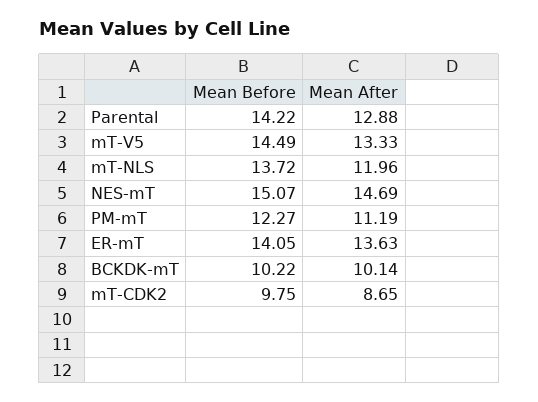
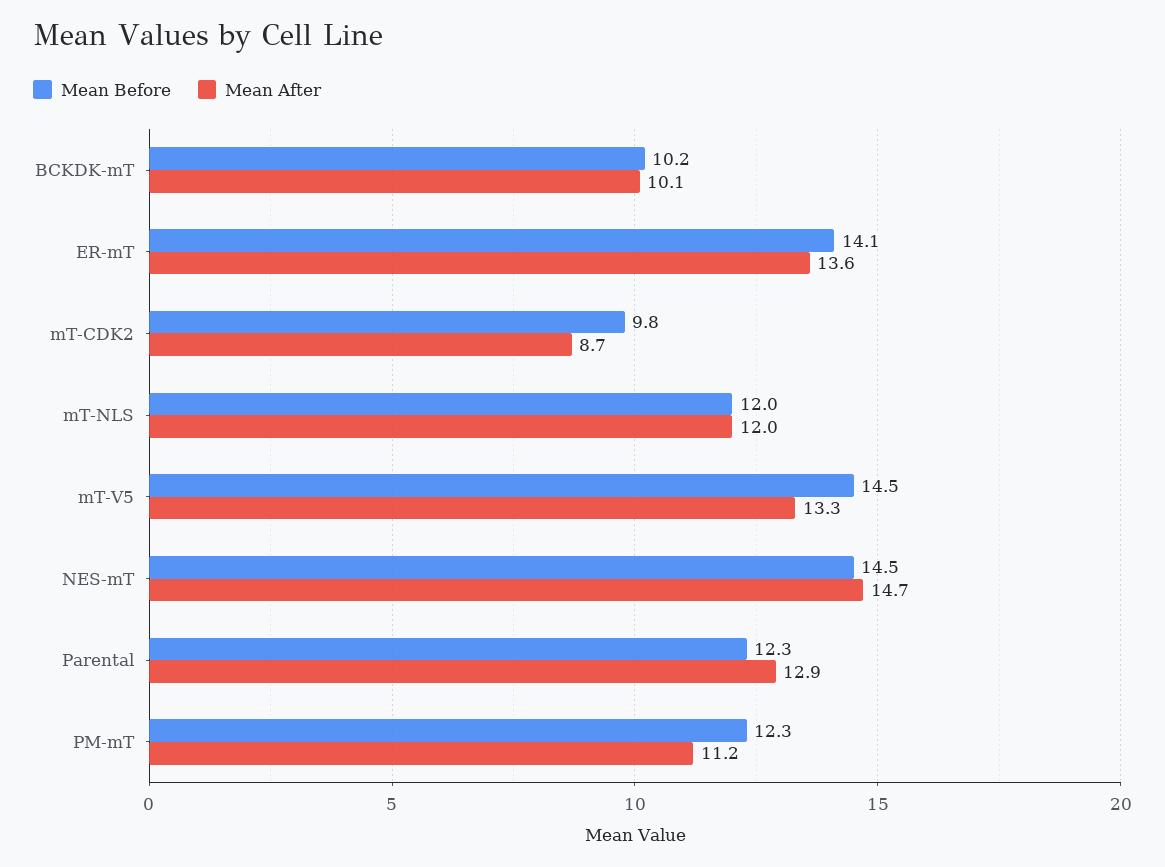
Mean Before, Parental: 14.22 -> 12.3
Mean Before, mT-NLS: 13.72 -> 12
Mean Before, NES-mT: 15.07 -> 14.5

